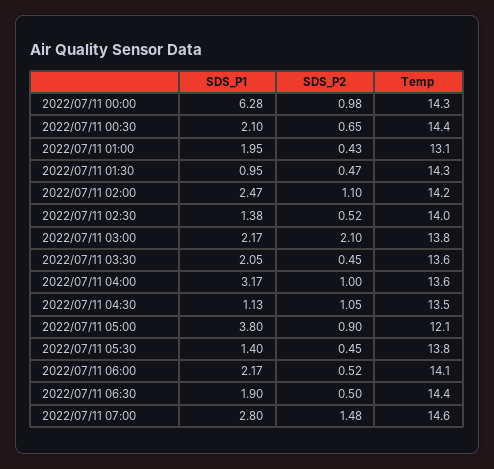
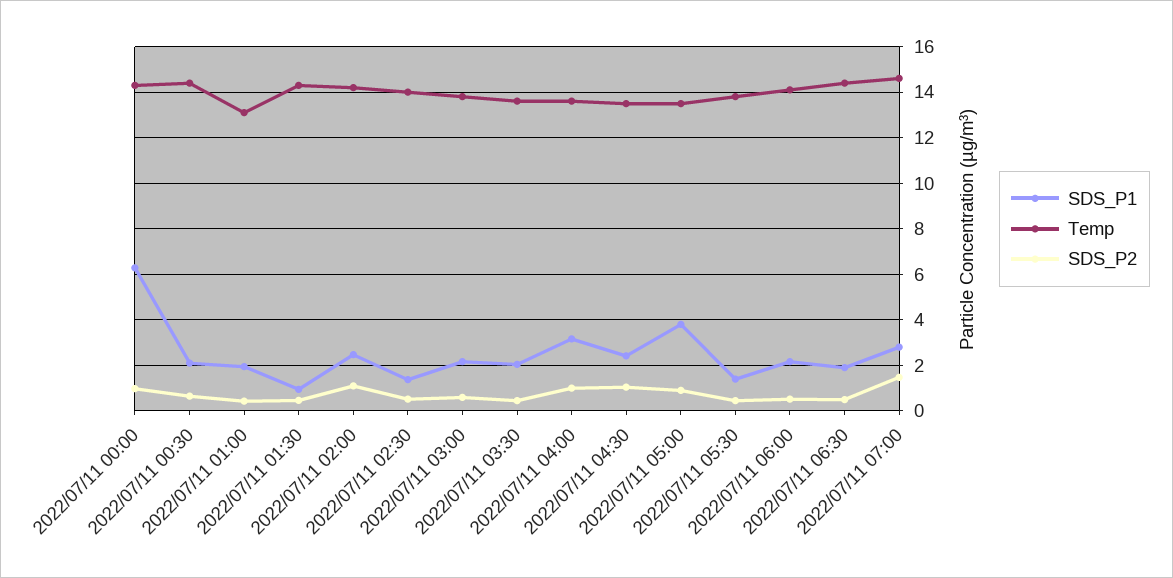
SDS_P2, 2022/07/11 03:00: 2.1 -> 0.5
SDS_P1, 2022/07/11 04:30: 1.13 -> 2.5
Temp, 2022/07/11 05:00: 12.1 -> 13.5

